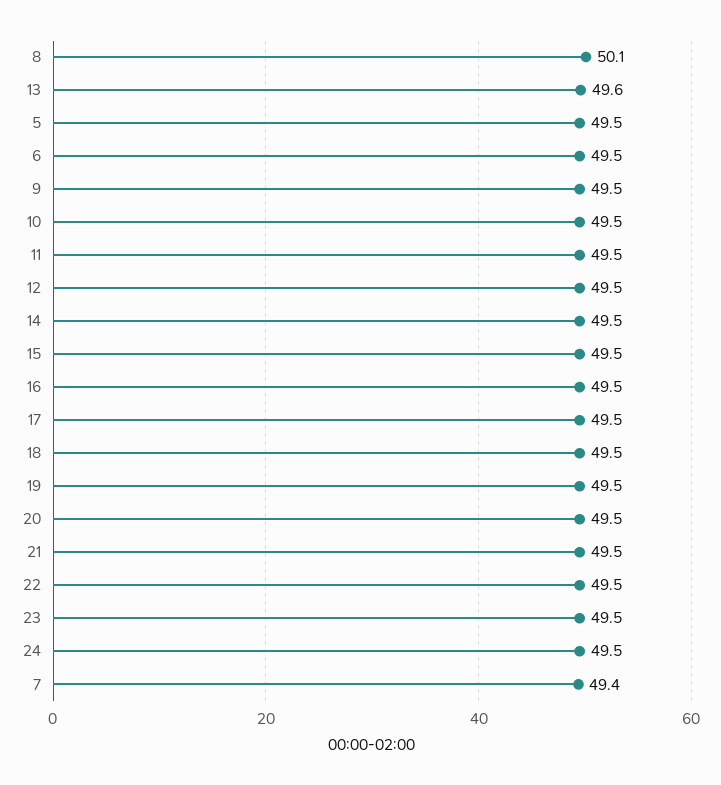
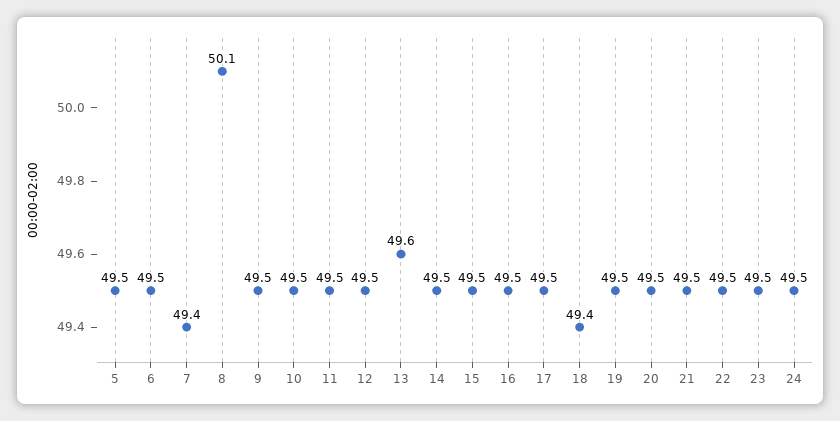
18: 49.5 -> 49.4

